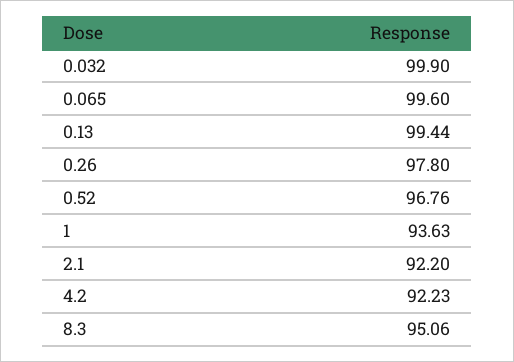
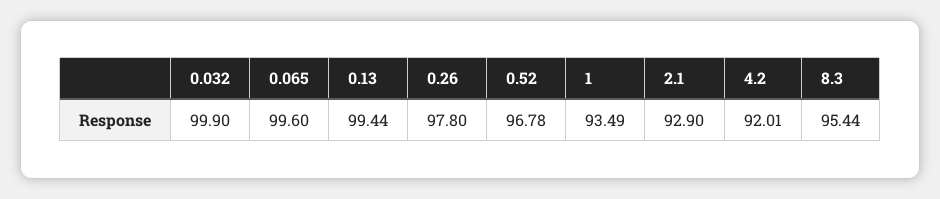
0.52: 96.76 -> 96.78
1: 93.63 -> 93.49
2.1: 92.2 -> 92.9
4.2: 92.23 -> 92.01
8.3: 95.06 -> 95.44

